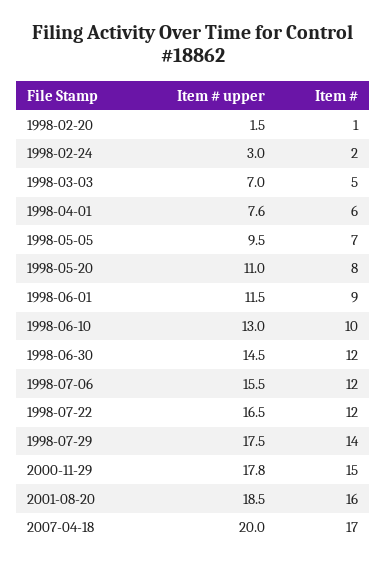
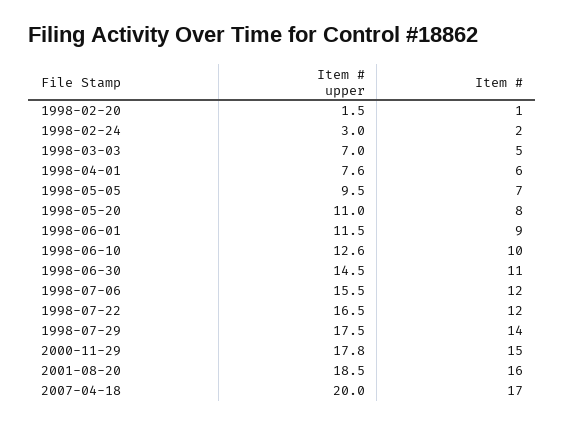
Item # upper, 1998-06-10: 13 -> 12.6
Item #, 1998-06-30: 12 -> 11

